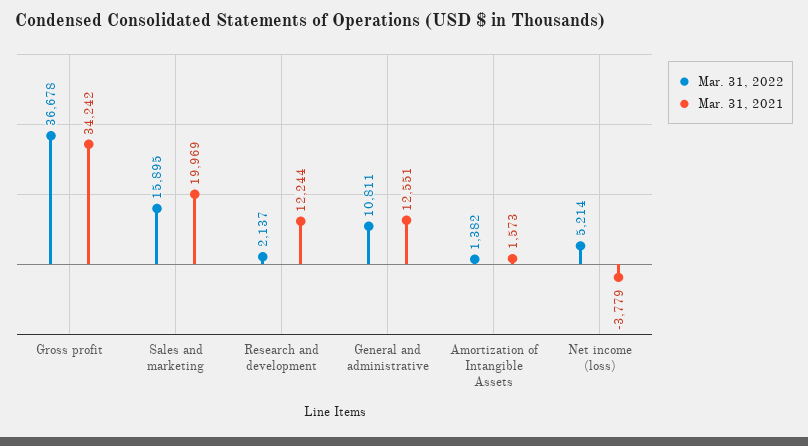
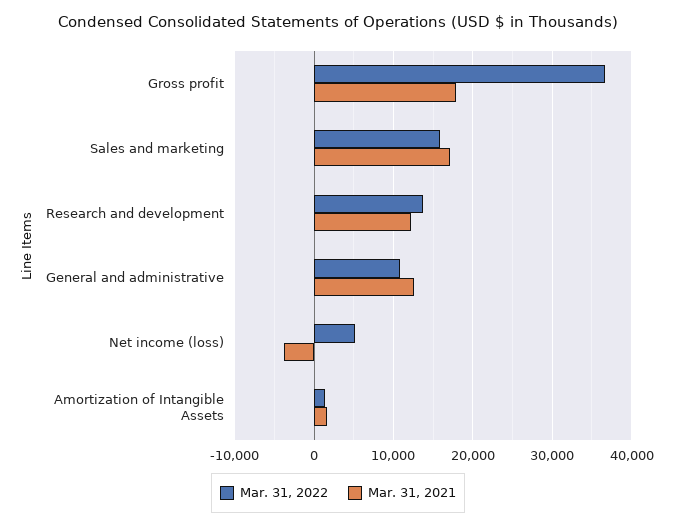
Mar. 31, 2021, Gross profit: 34242 -> 18000
Mar. 31, 2021, Sales and marketing: 19969 -> 17000
Mar. 31, 2022, Research and development: 2137 -> 14000

